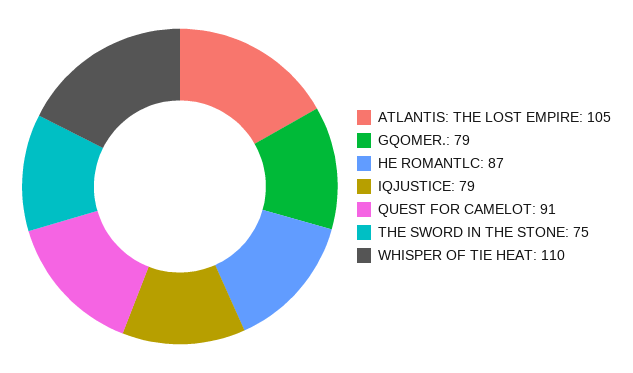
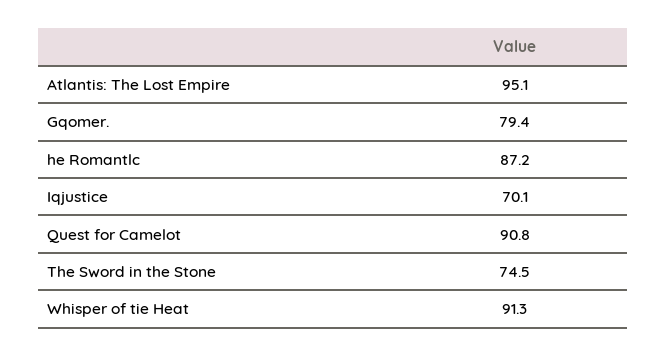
ATLANTIS: THE LOST EMPIRE: 105 -> 95.1
IQJUSTICE: 79 -> 70.1
WHISPER OF TIE HEAT: 110 -> 91.3

